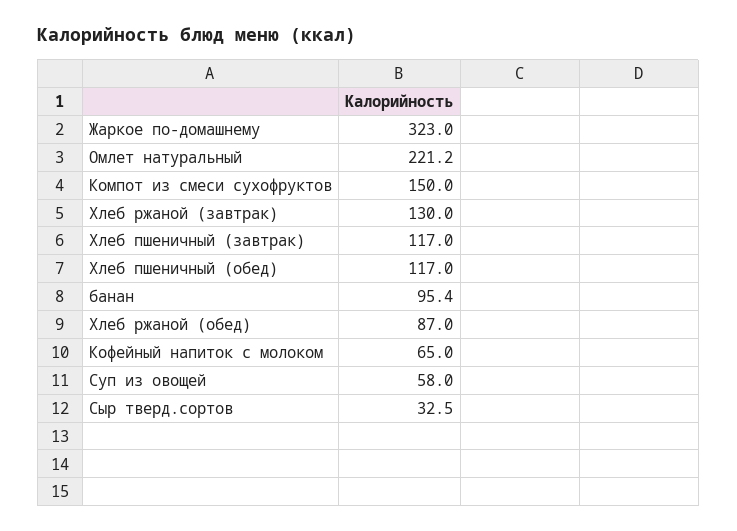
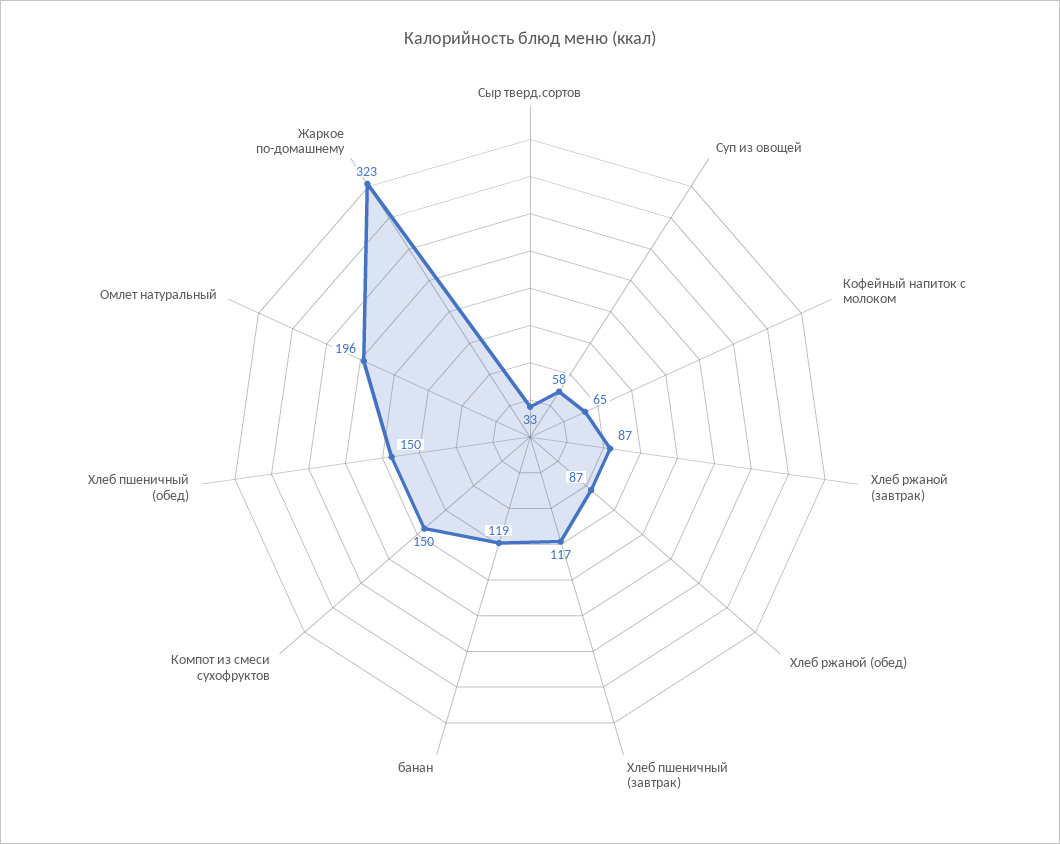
Омлет натуральный: 221.2 -> 196
Хлеб ржаной (завтрак): 130 -> 87
Хлеб пшеничный (обед): 117 -> 150
банан: 95.4 -> 119

